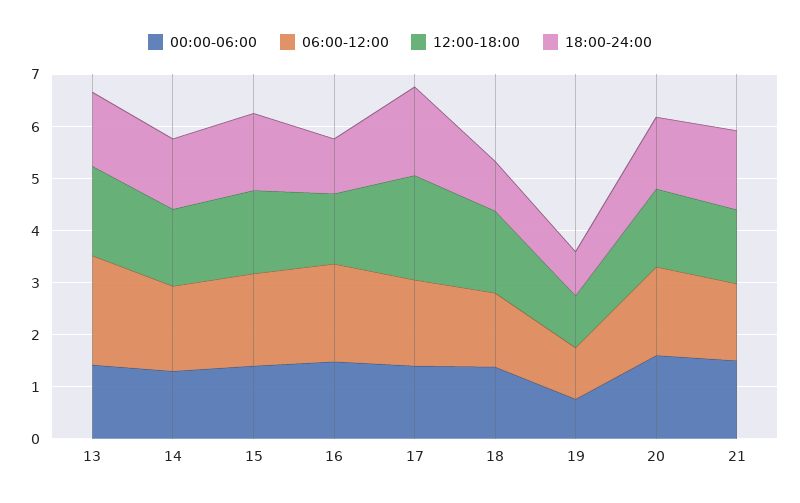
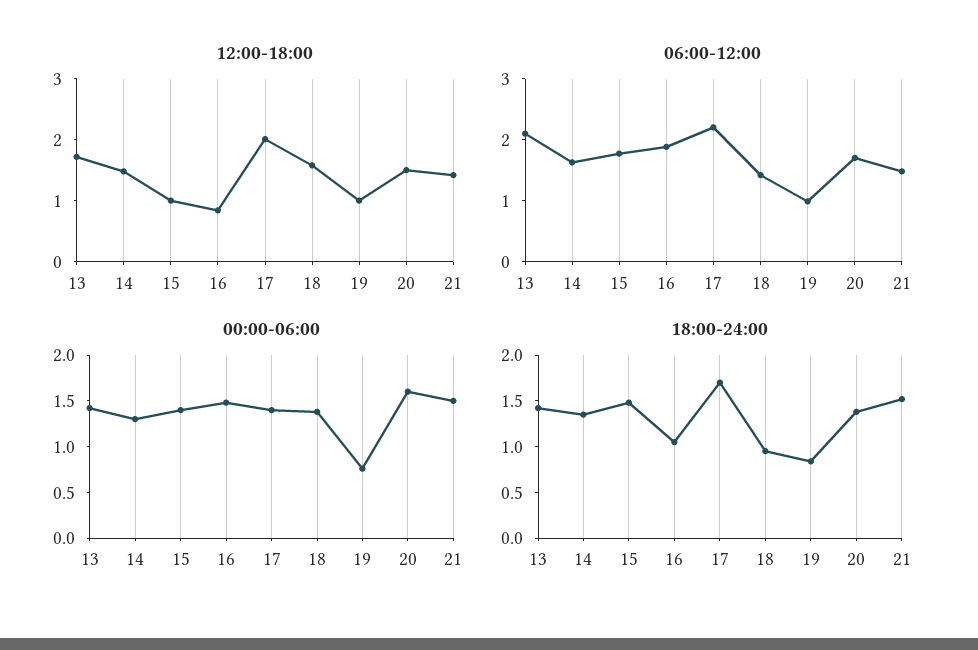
12:00-18:00, 15: 1.6 -> 1
12:00-18:00, 16: 1.4 -> 0.8
06:00-12:00, 17: 1.6 -> 2.2

